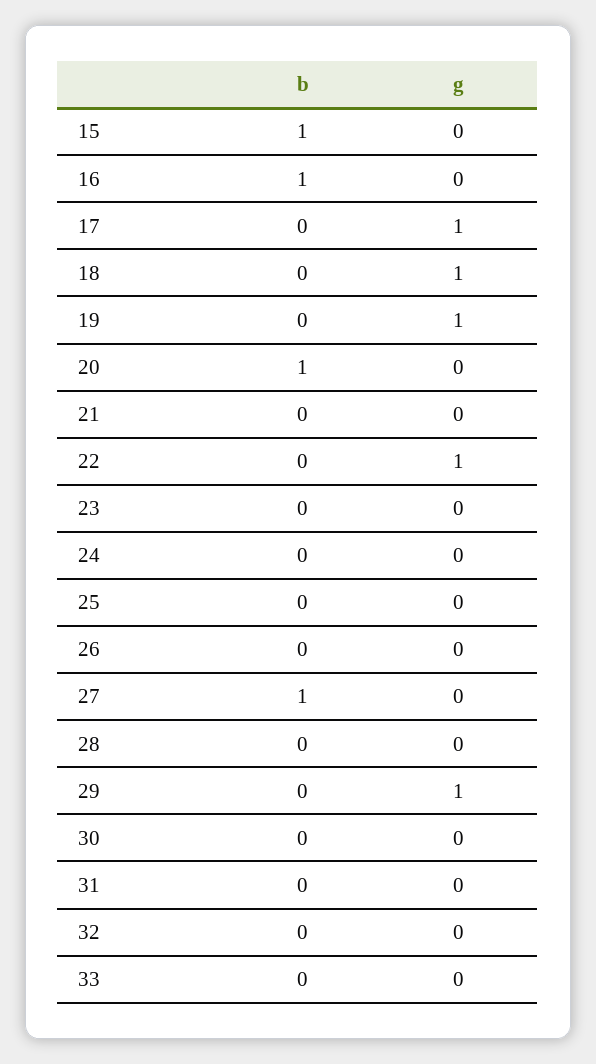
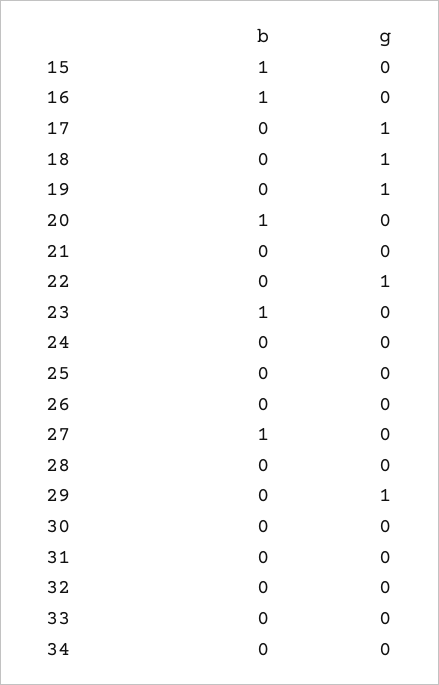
b, 23: 0 -> 1
b, 34: none -> 0
g, 34: none -> 0

